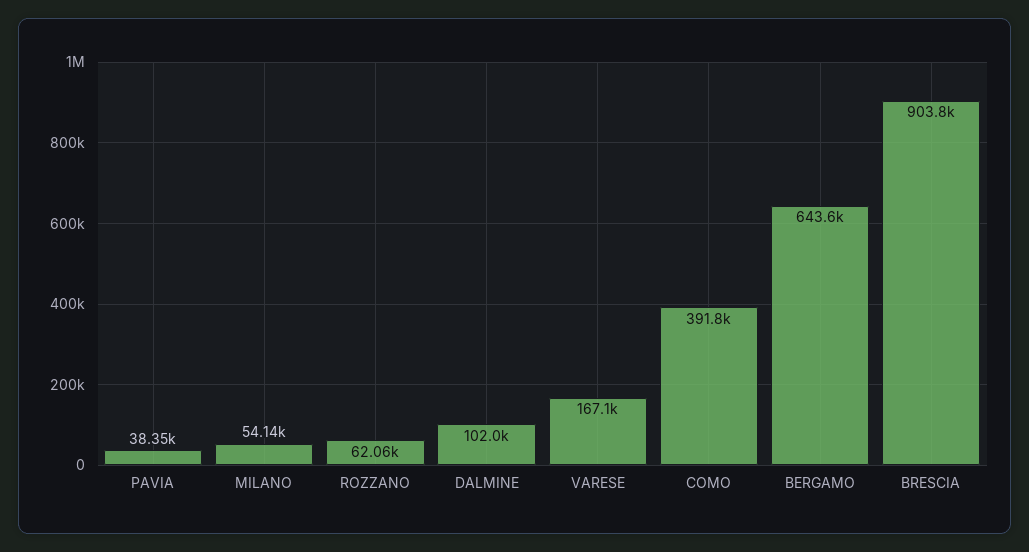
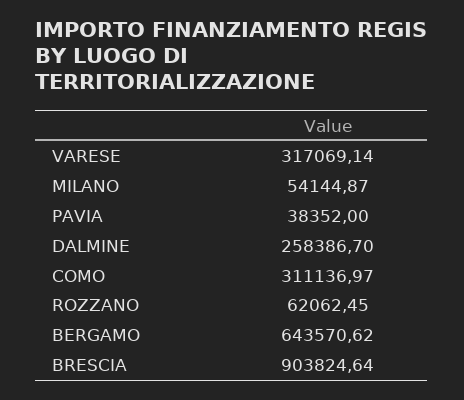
DALMINE: 102000 -> 258386.7
VARESE: 167100 -> 317069.14
COMO: 391800 -> 311136.97

